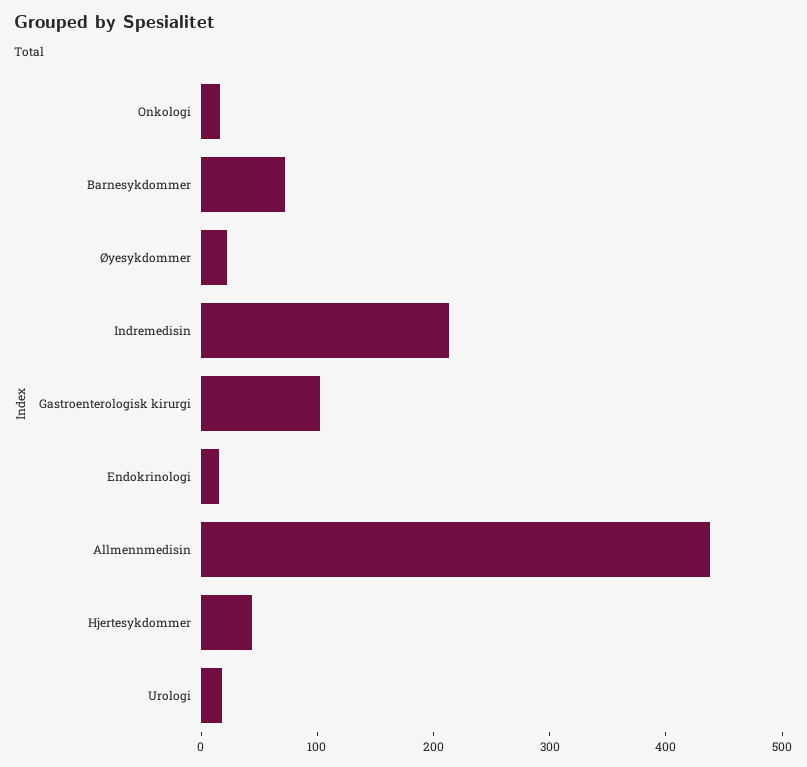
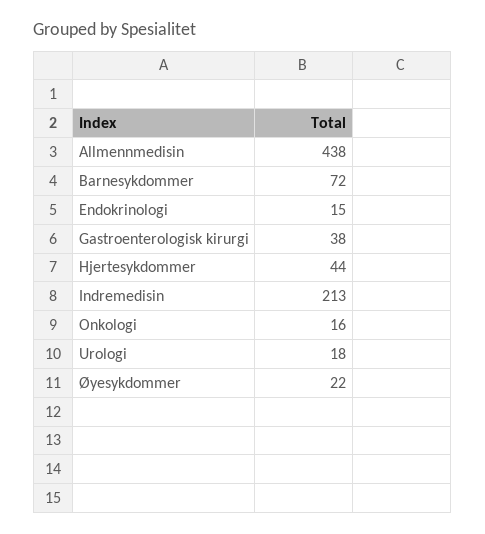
Gastroenterologisk kirurgi: 100 -> 38

